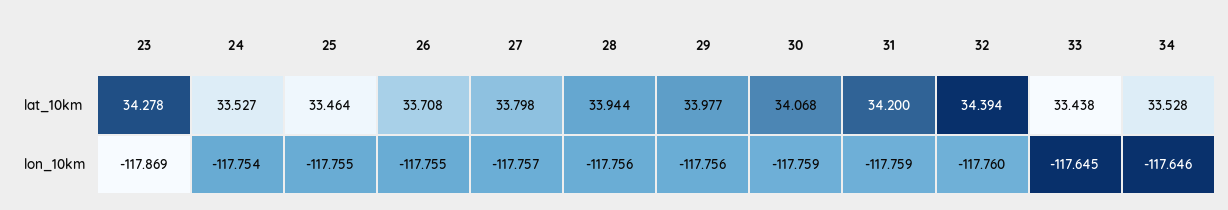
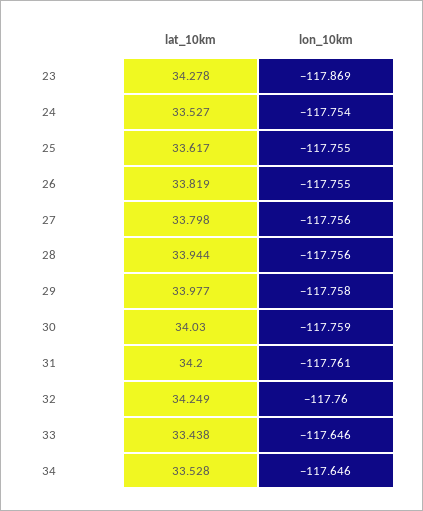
25, lat_10km: 33.464 -> 33.617
26, lat_10km: 33.708 -> 33.819
30, lat_10km: 34.068 -> 34.03
32, lat_10km: 34.394 -> 34.249
27, lon_10km: -117.757 -> -117.756
29, lon_10km: -117.756 -> -117.758
31, lon_10km: -117.759 -> -117.761
33, lon_10km: -117.645 -> -117.646

